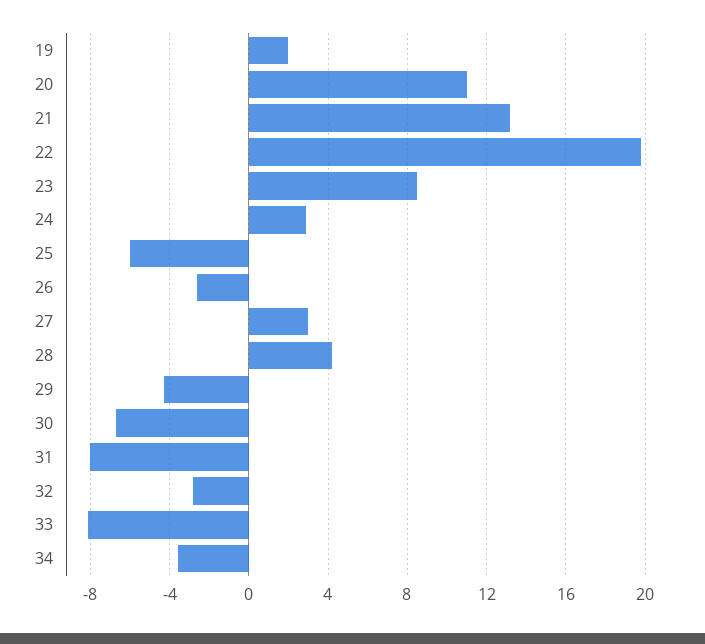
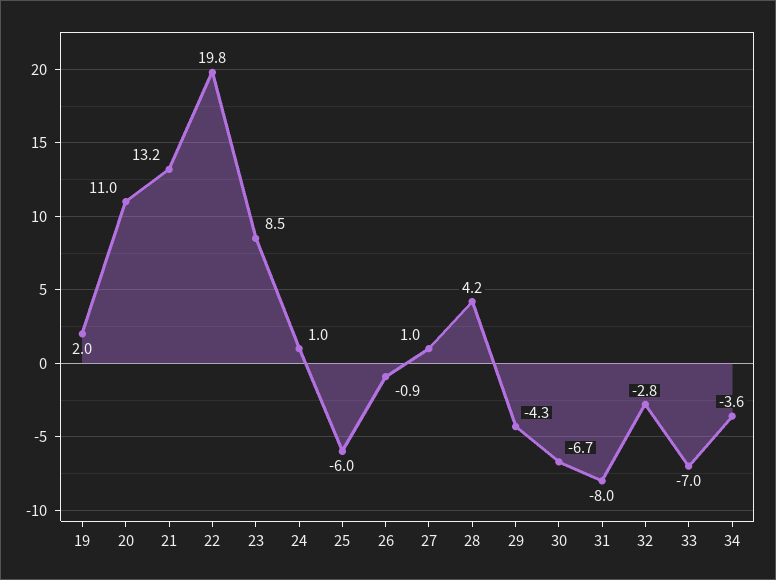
24: 3 -> 1
26: -2.5 -> -0.9
27: 3 -> 1
33: -8 -> -7

